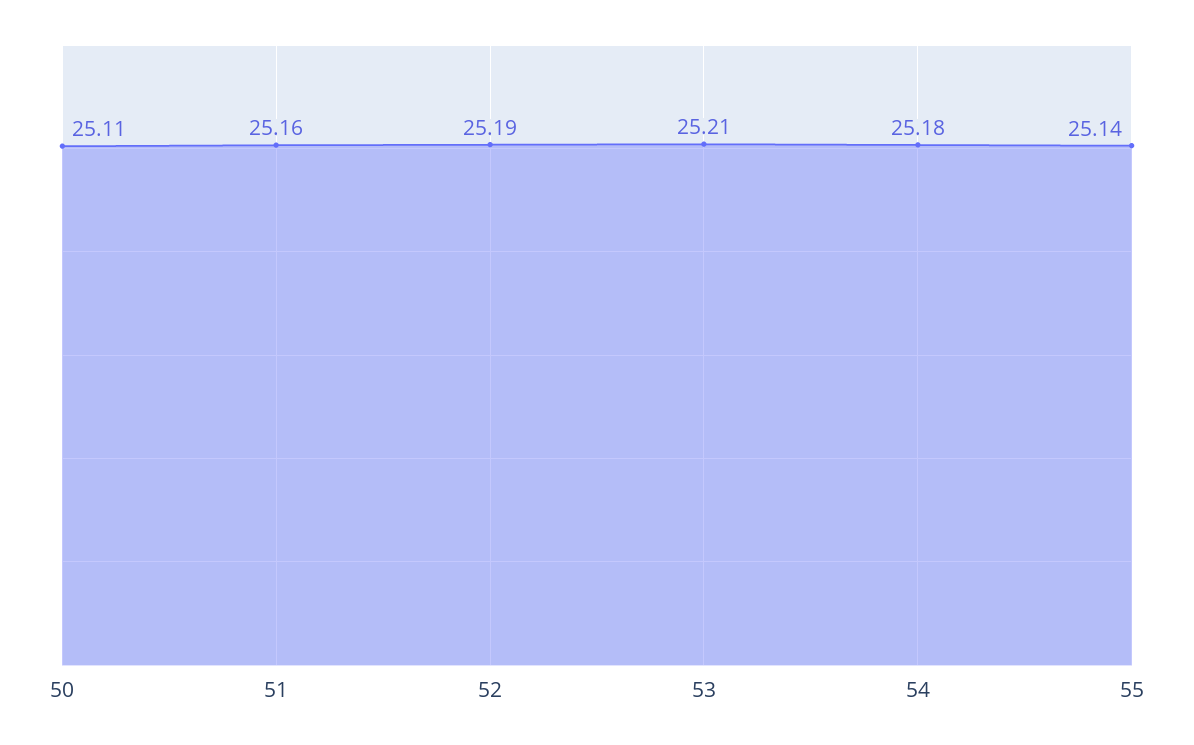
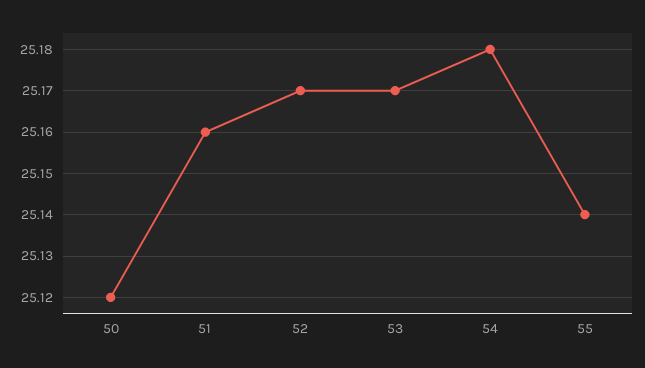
50: 25.11 -> 25.12
52: 25.19 -> 25.17
53: 25.21 -> 25.17

